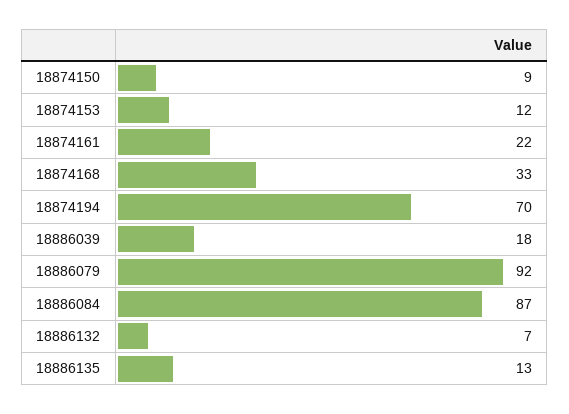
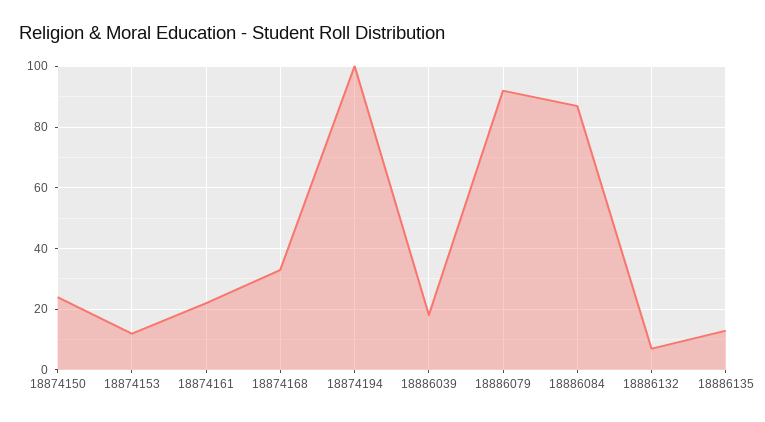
18874150: 9 -> 25
18874194: 70 -> 100

